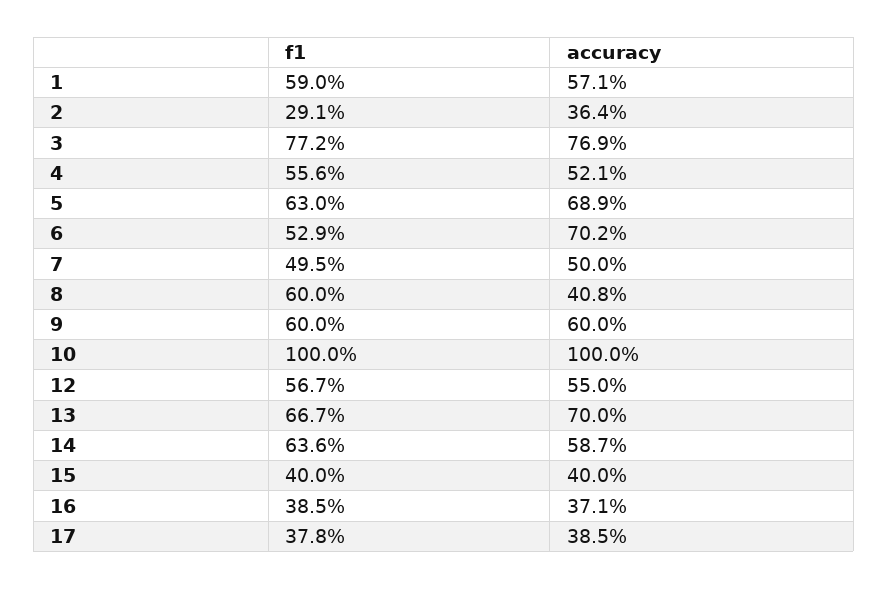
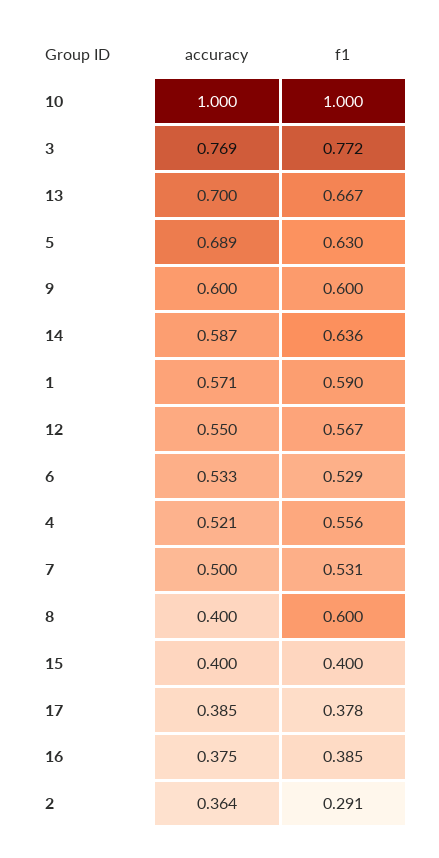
accuracy, 6: 0.702 -> 0.533
f1, 7: 0.495 -> 0.531
accuracy, 8: 0.408 -> 0.4
accuracy, 16: 0.371 -> 0.375

